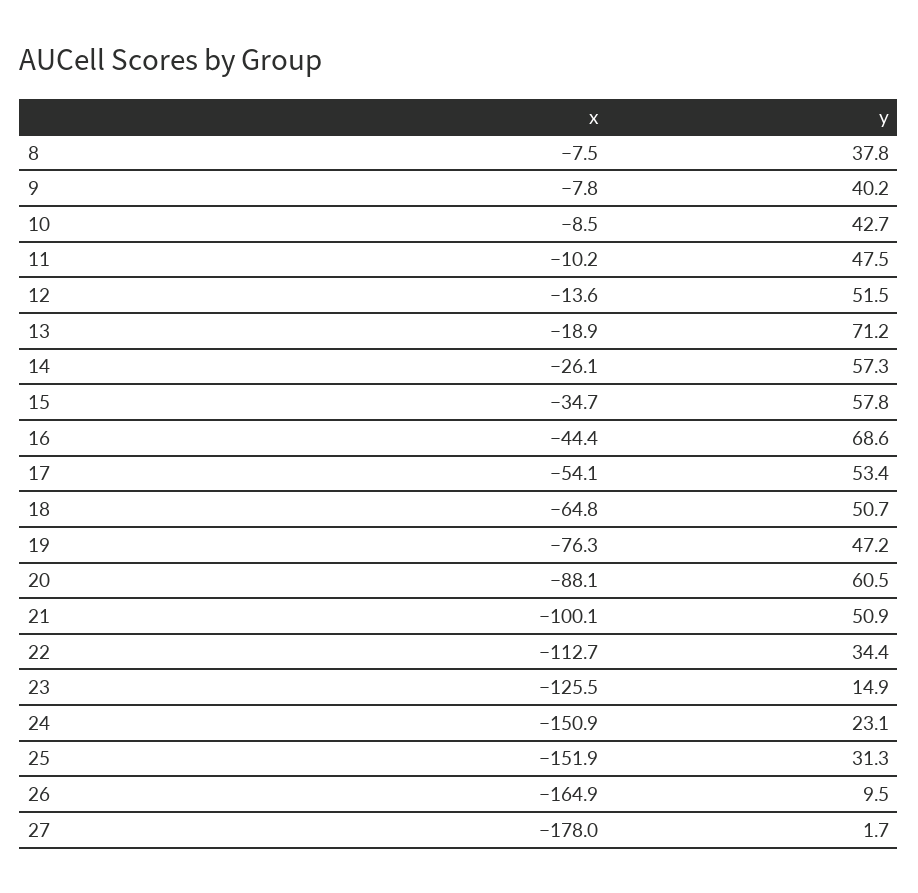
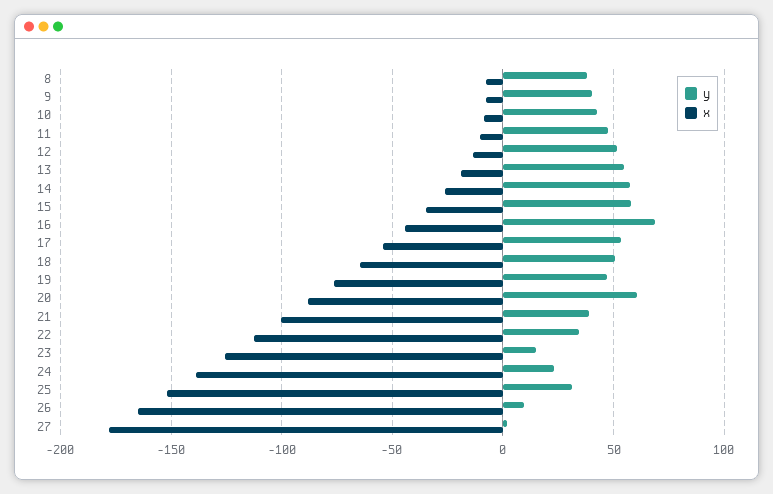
y, 13: 71.2 -> 55
y, 21: 50.9 -> 40
x, 24: -150.9 -> -140

